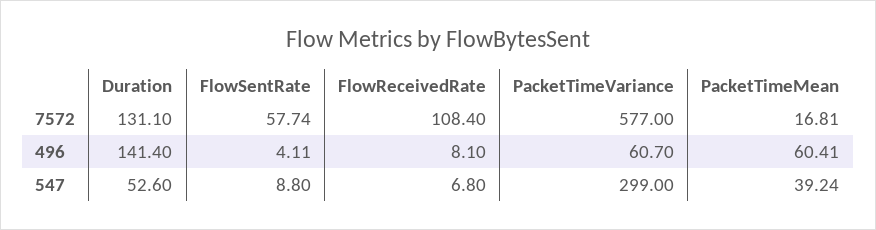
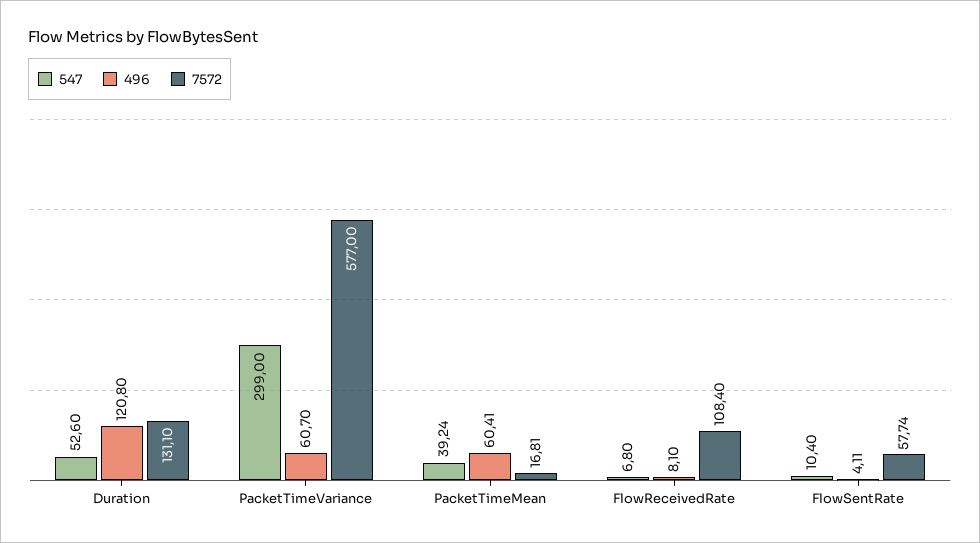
496, Duration: 141.4 -> 120.8
547, FlowSentRate: 8.8 -> 10.4

